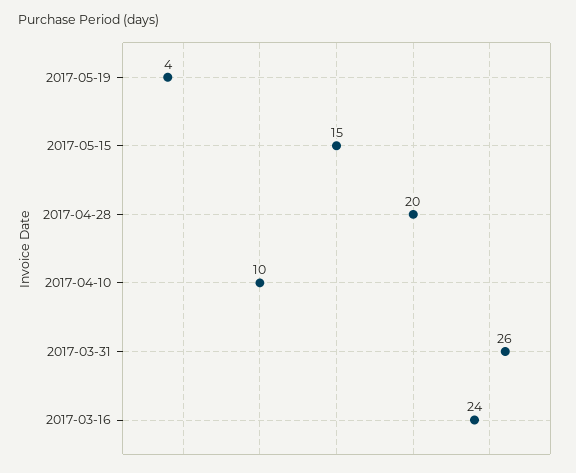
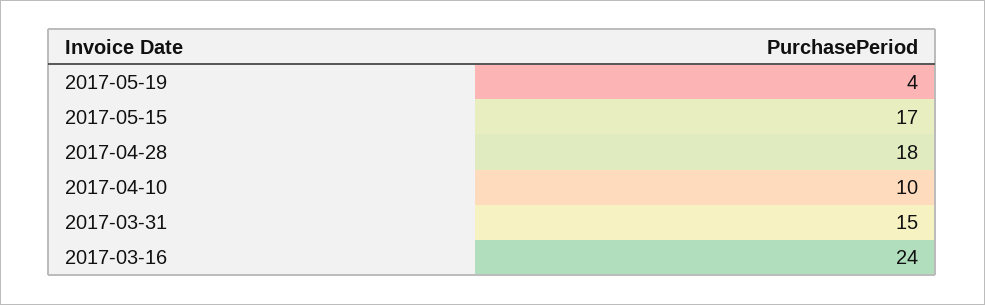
2017-05-15: 15 -> 17
2017-04-28: 20 -> 18
2017-03-31: 26 -> 15

